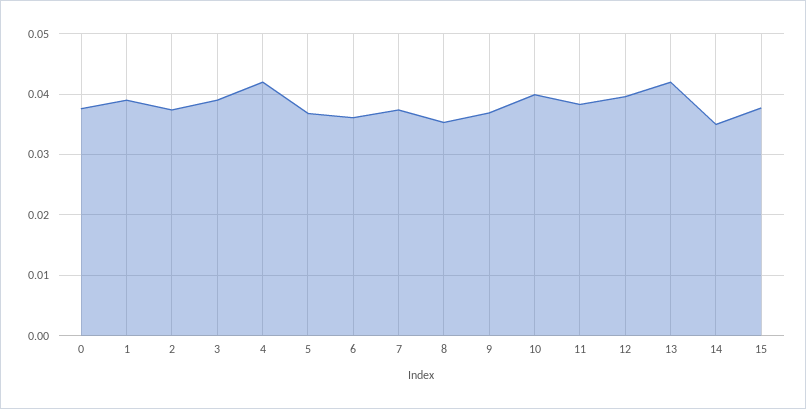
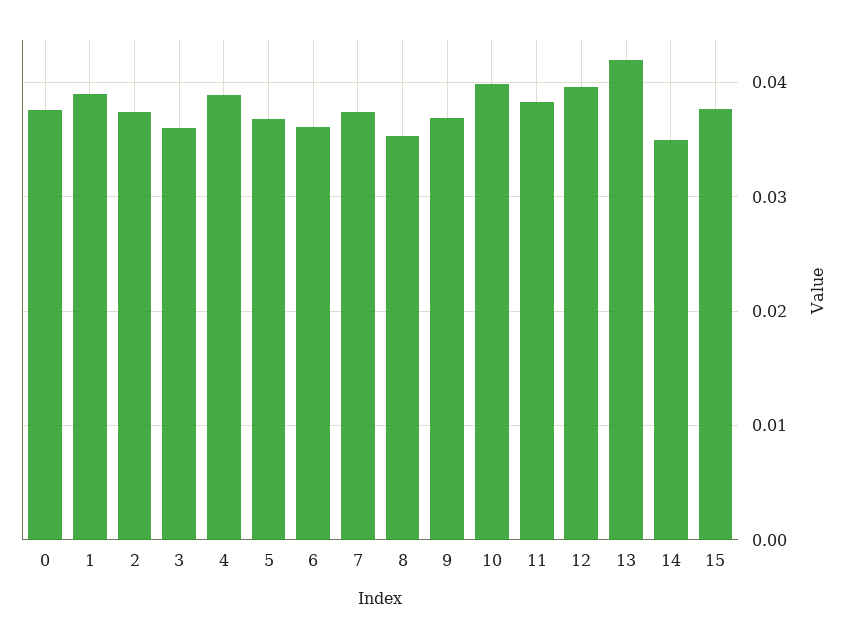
3: 0.039 -> 0.036
4: 0.042 -> 0.039

